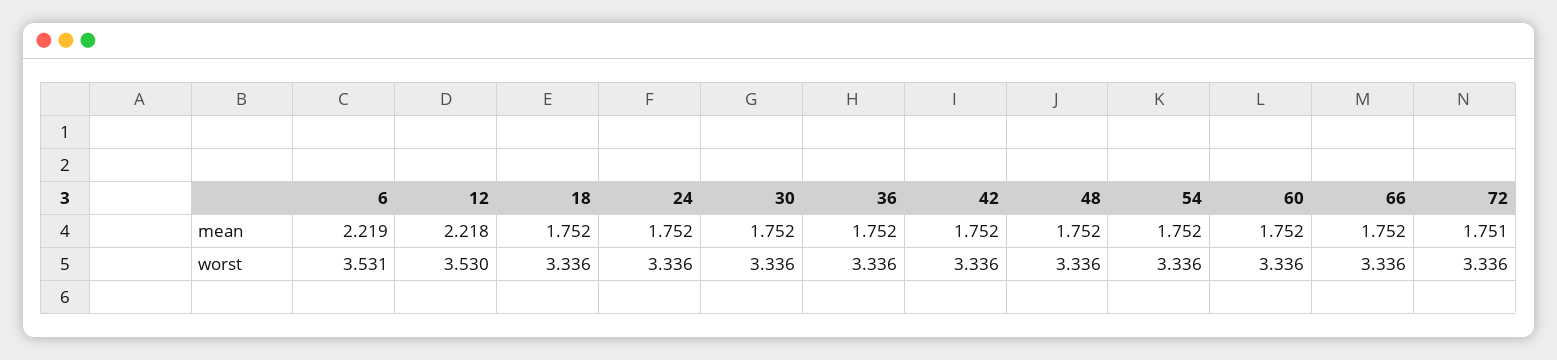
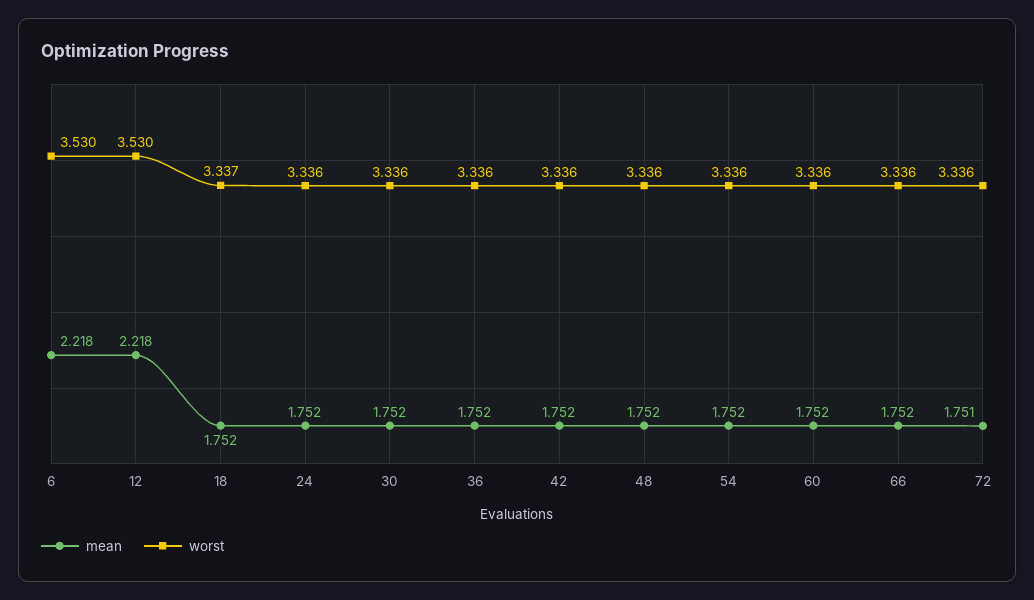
mean, 6: 2.219 -> 2.218
worst, 6: 3.531 -> 3.53
worst, 18: 3.336 -> 3.337

